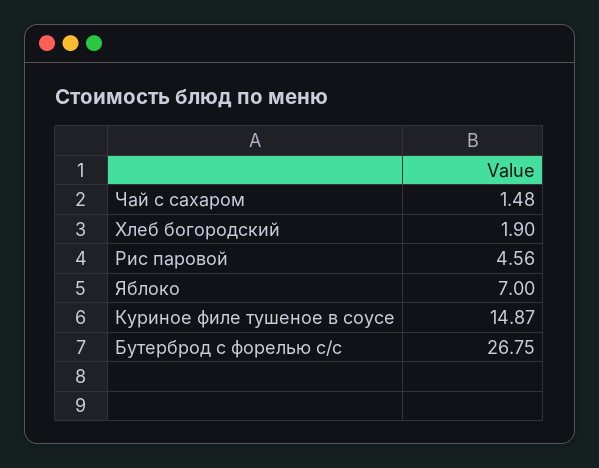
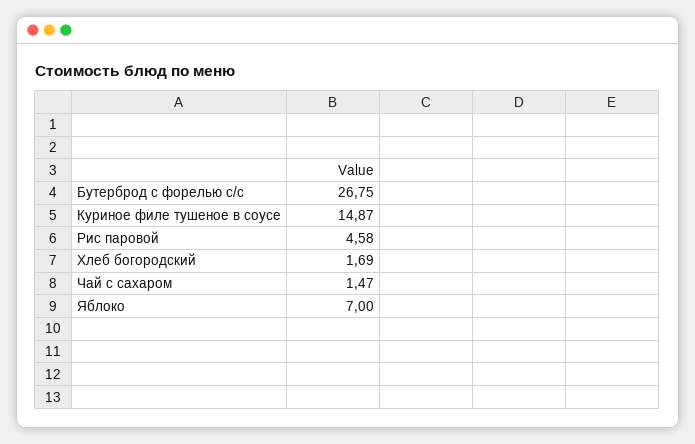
Чай с сахаром: 1.48 -> 1.47
Хлеб богородский: 1.9 -> 1.69
Рис паровой: 4.56 -> 4.58

